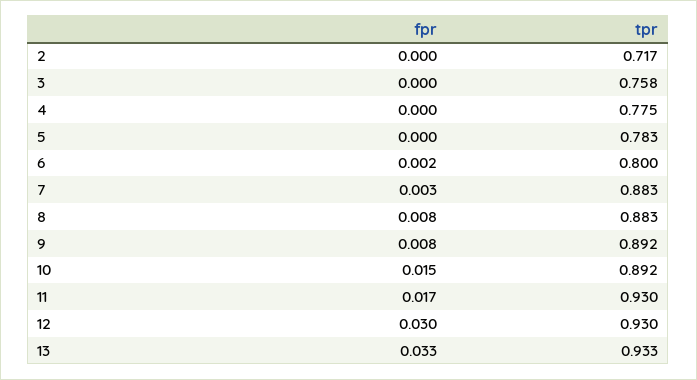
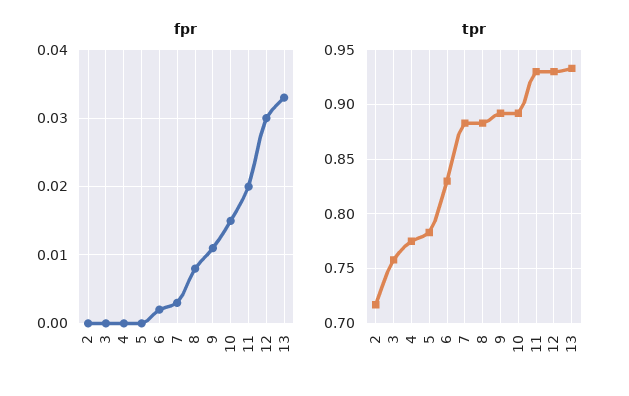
tpr, 6: 0.8 -> 0.83
fpr, 9: 0.008 -> 0.011
fpr, 11: 0.017 -> 0.02

